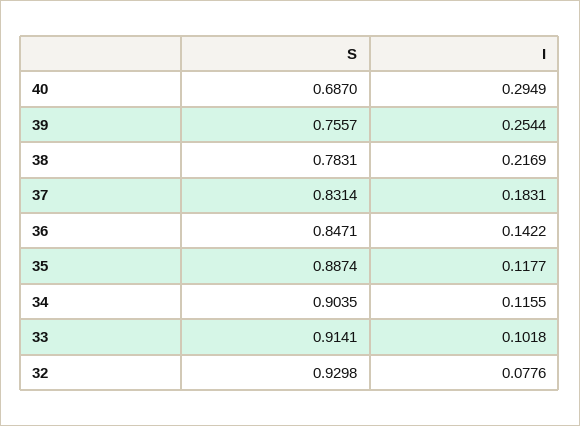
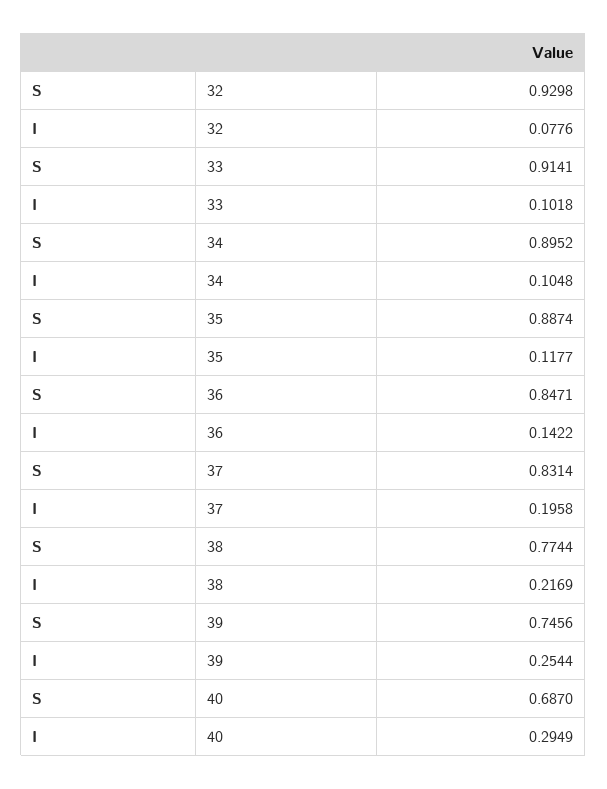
S, 39: 0.7557 -> 0.7456
S, 38: 0.7831 -> 0.7744
I, 37: 0.1831 -> 0.1958
S, 34: 0.9035 -> 0.8952
I, 34: 0.1155 -> 0.1048

